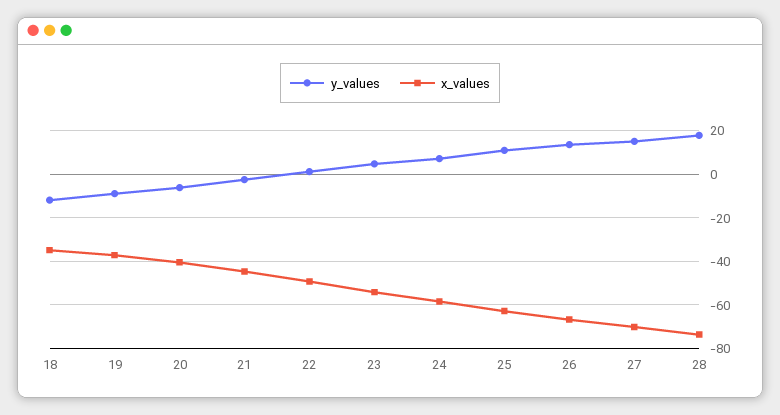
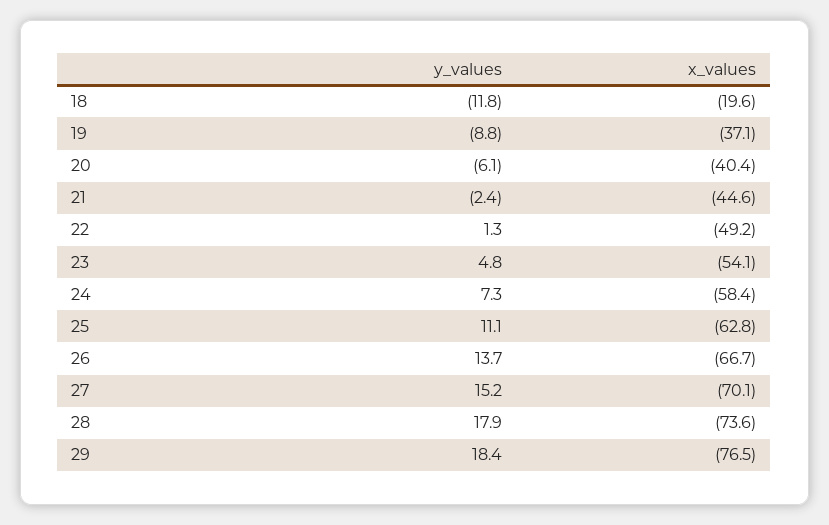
x_values, 18: -35 -> -19.6
y_values, 29: none -> 18.4
x_values, 29: none -> -76.5

